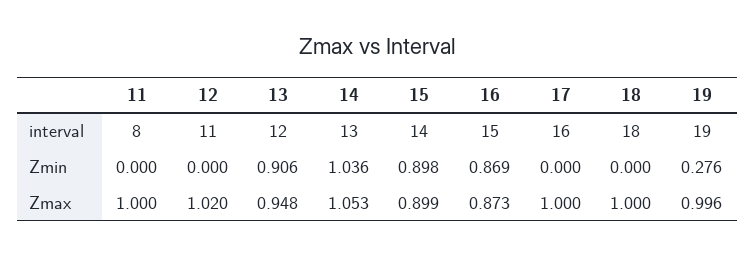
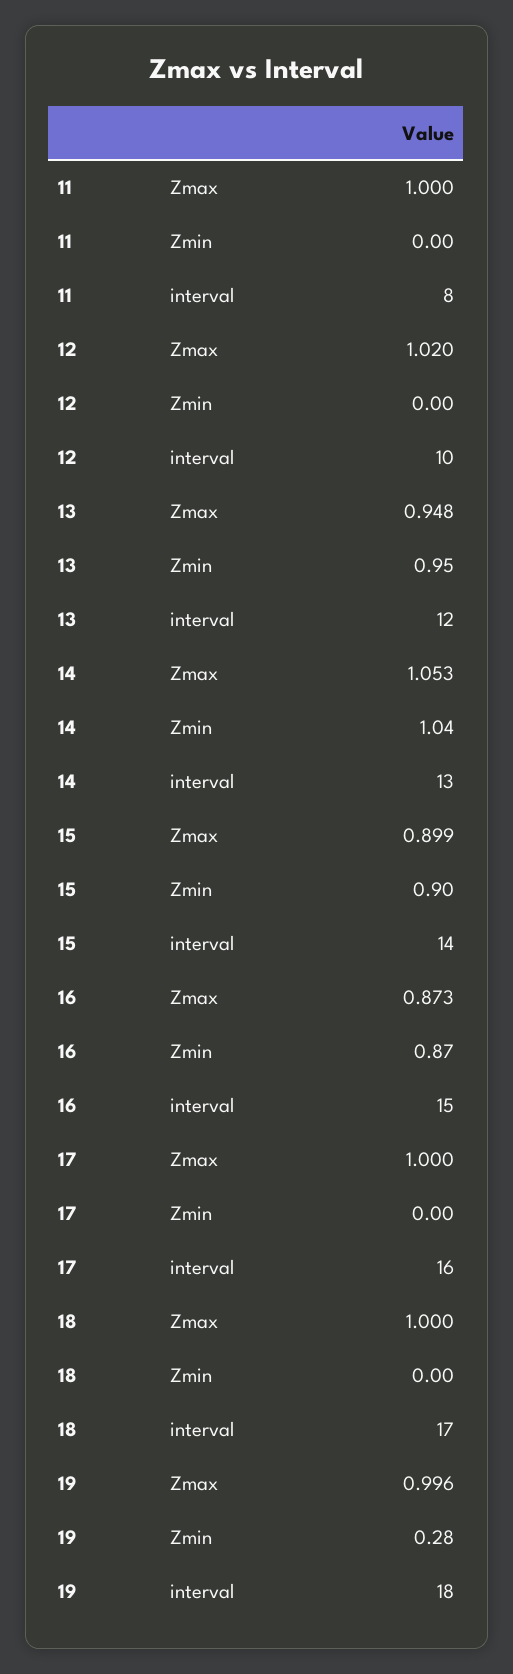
12, interval: 11 -> 10
18, interval: 18 -> 17
19, interval: 19 -> 18
13, Zmin: 0.906 -> 0.95

